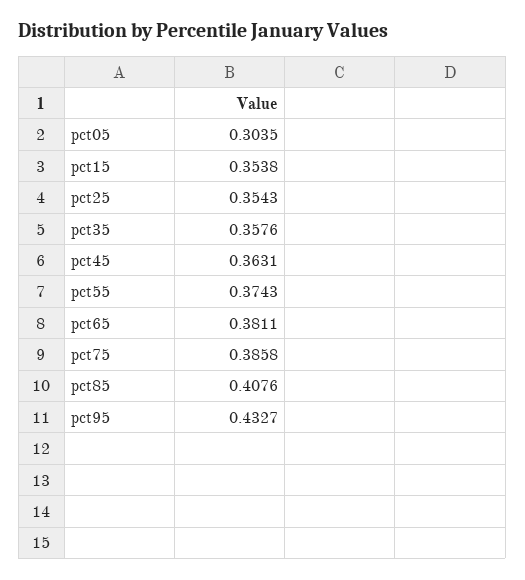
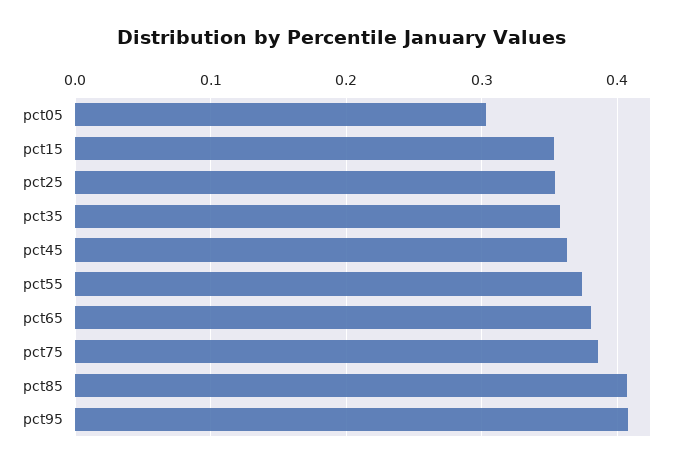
pct95: 0.4327 -> 0.41

